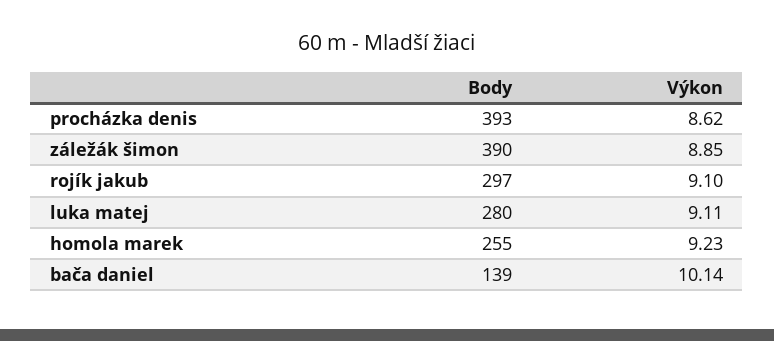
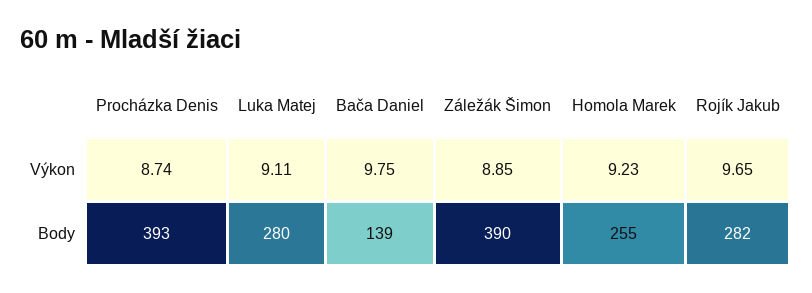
Výkon, procházka denis: 8.62 -> 8.74
Body, rojík jakub: 297 -> 282
Výkon, rojík jakub: 9.1 -> 9.65
Výkon, bača daniel: 10.14 -> 9.75

